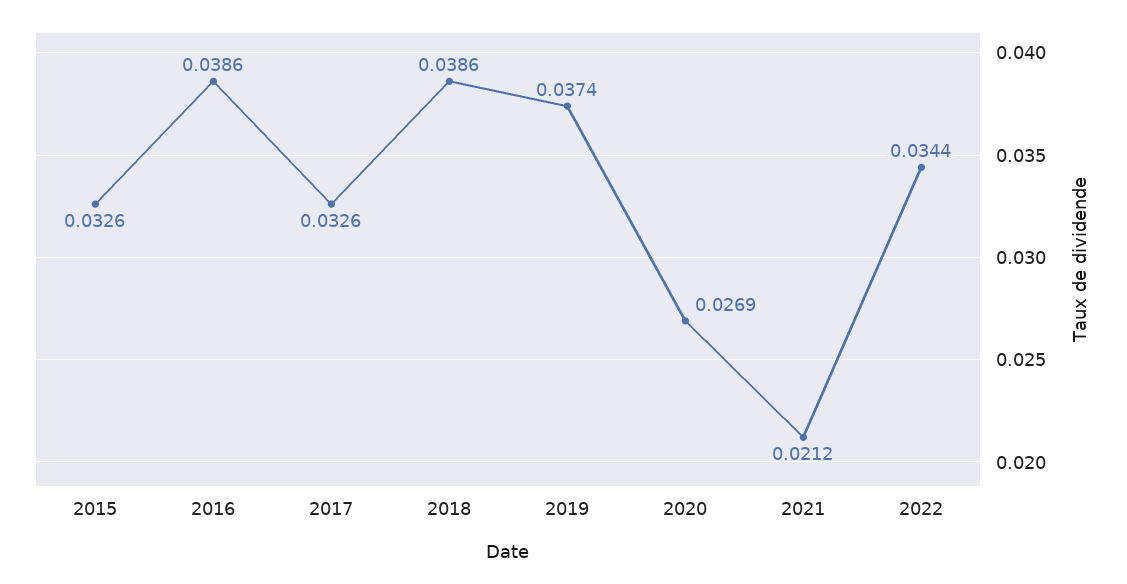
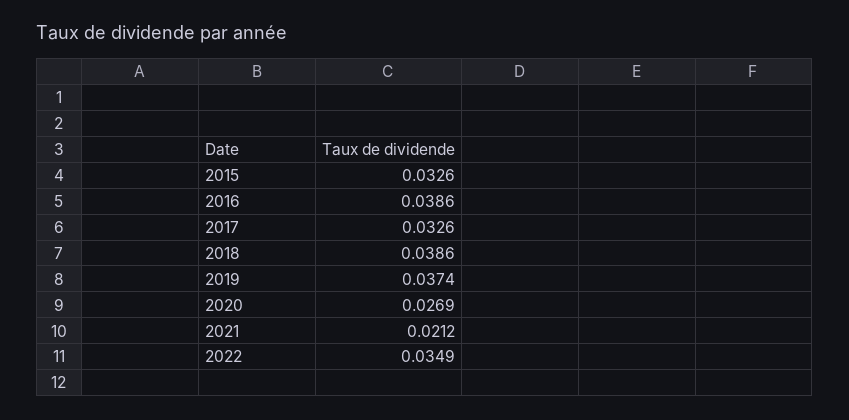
2022: 0.0344 -> 0.0349

